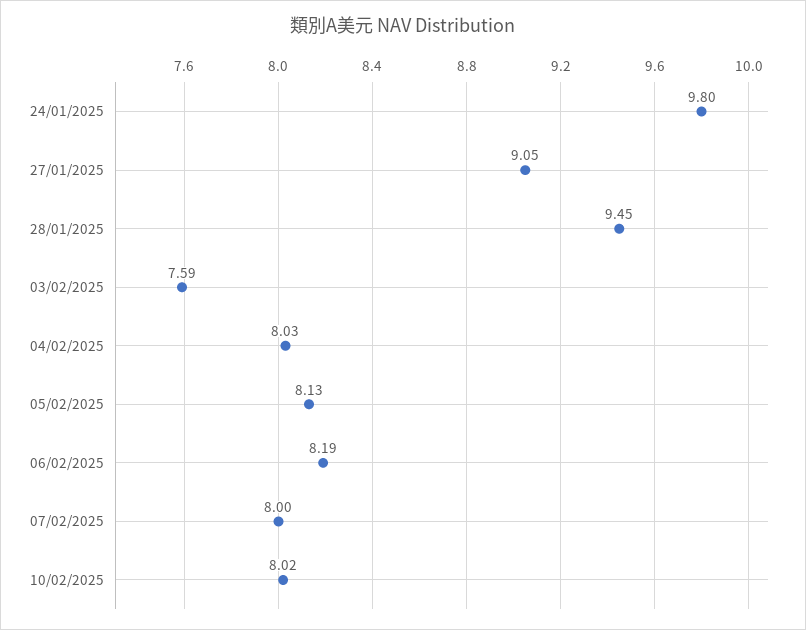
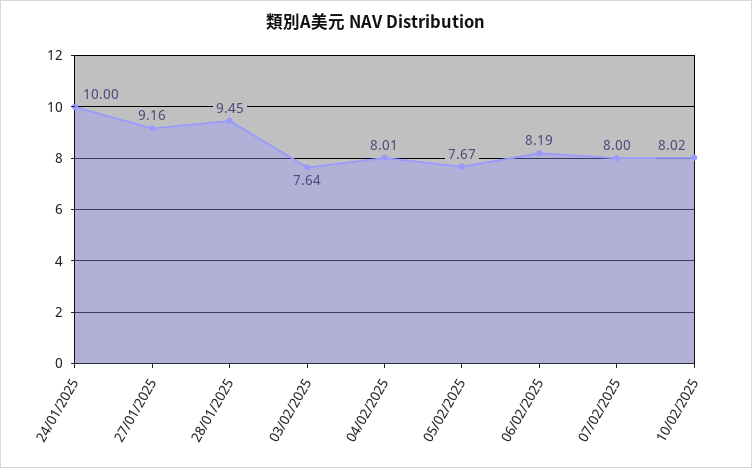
24/01/2025: 9.8 -> 10
27/01/2025: 9.05 -> 9.16
03/02/2025: 7.59 -> 7.64
04/02/2025: 8.03 -> 8.01
05/02/2025: 8.13 -> 7.67

